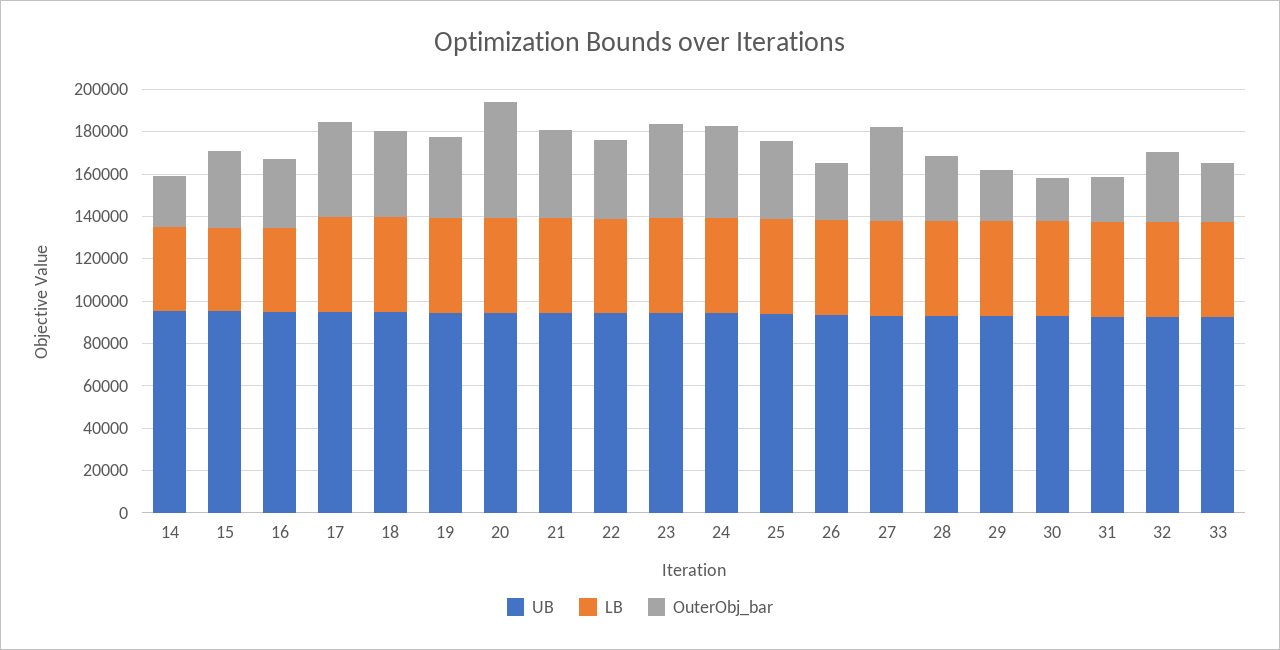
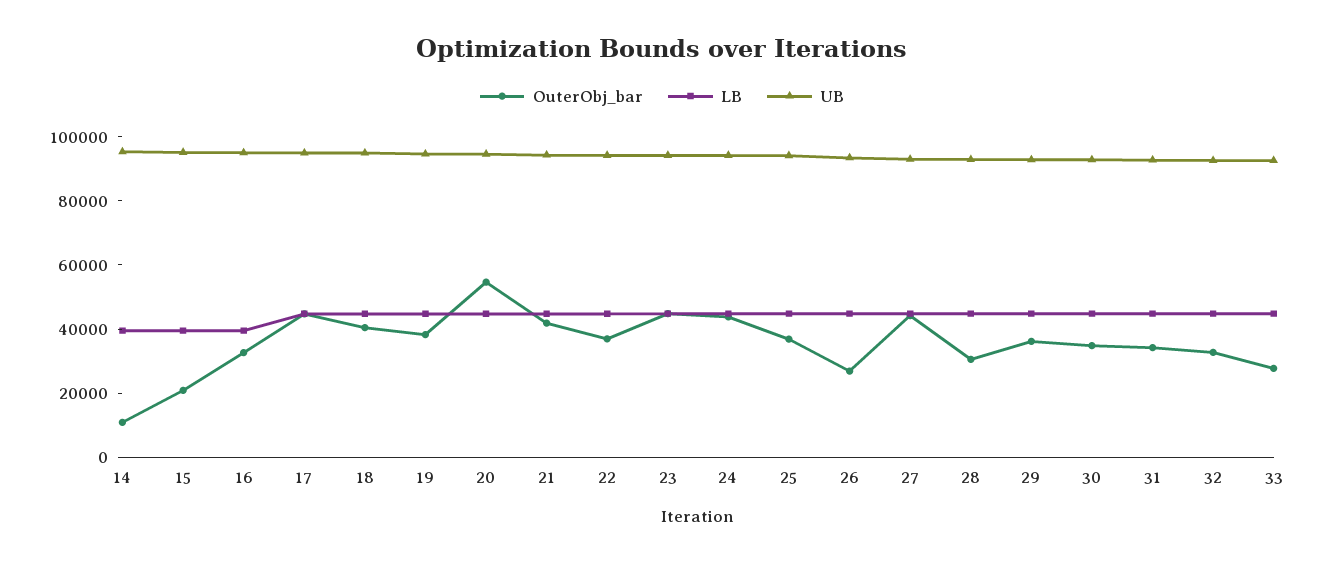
OuterObj_bar, 14: 25000 -> 10000
OuterObj_bar, 15: 35000 -> 20000
OuterObj_bar, 29: 25000 -> 35000
OuterObj_bar, 30: 20000 -> 35000
OuterObj_bar, 31: 20000 -> 35000

